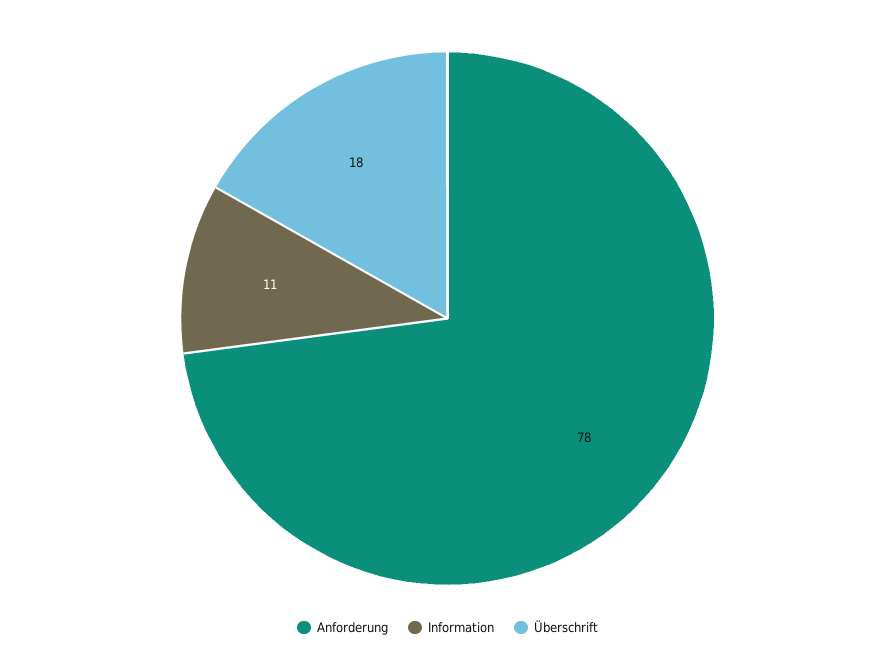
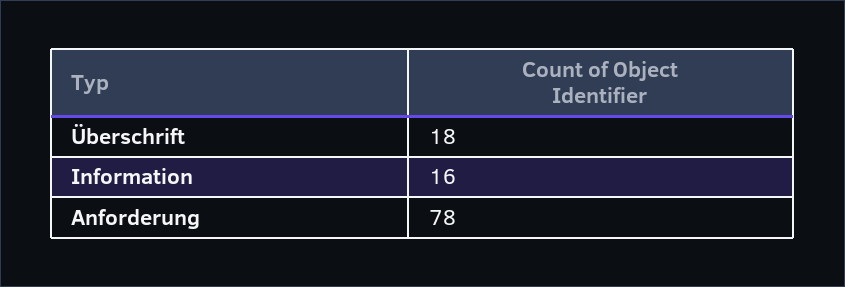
Information: 11 -> 16

